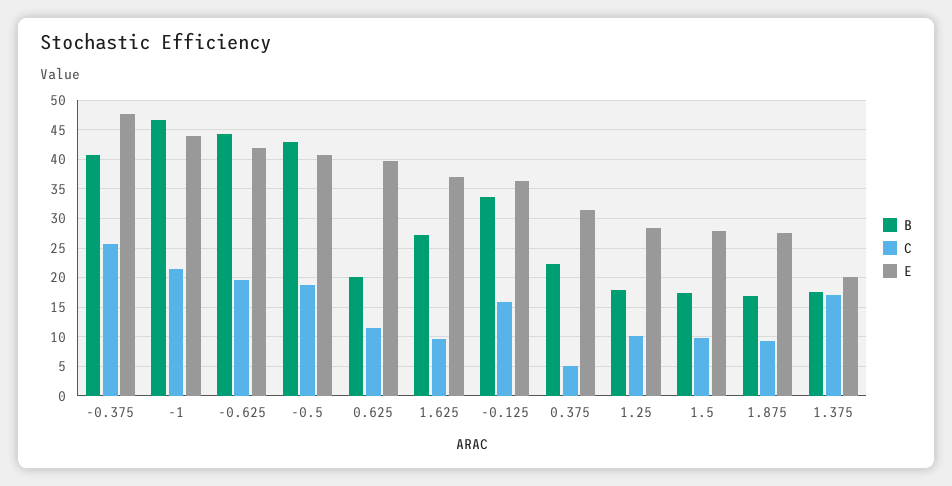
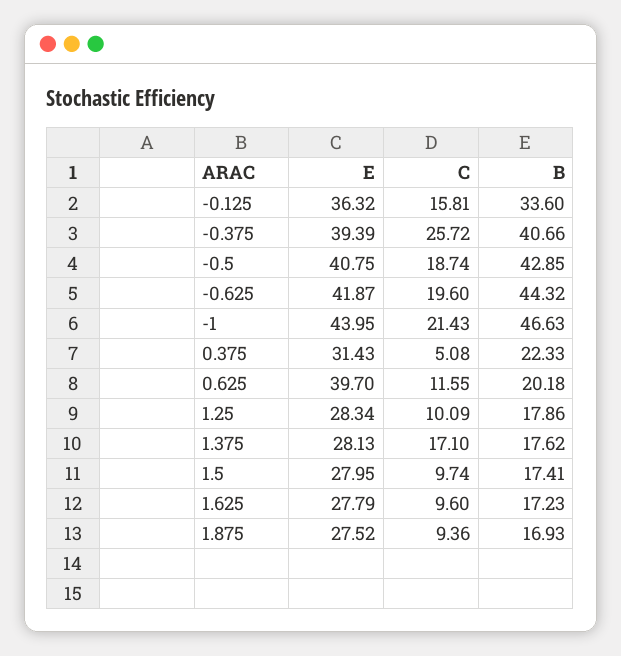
E, -0.375: 47.5 -> 39.39
B, 1.625: 27.5 -> 17.23
E, 1.625: 37.5 -> 27.79
E, 1.375: 20 -> 28.13

